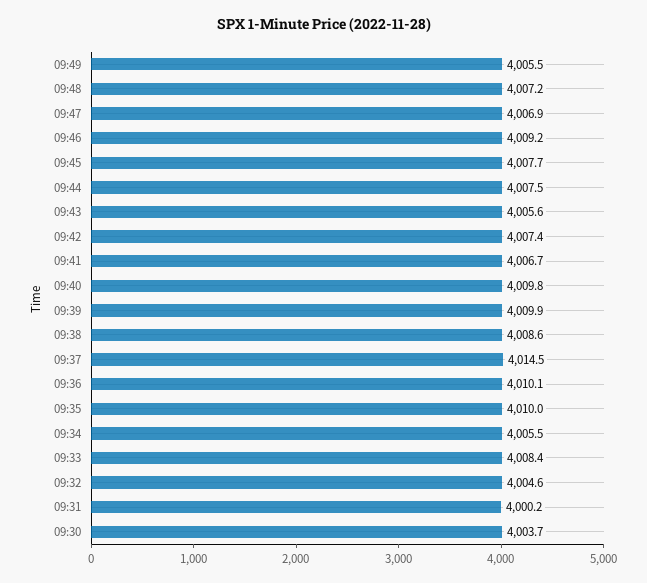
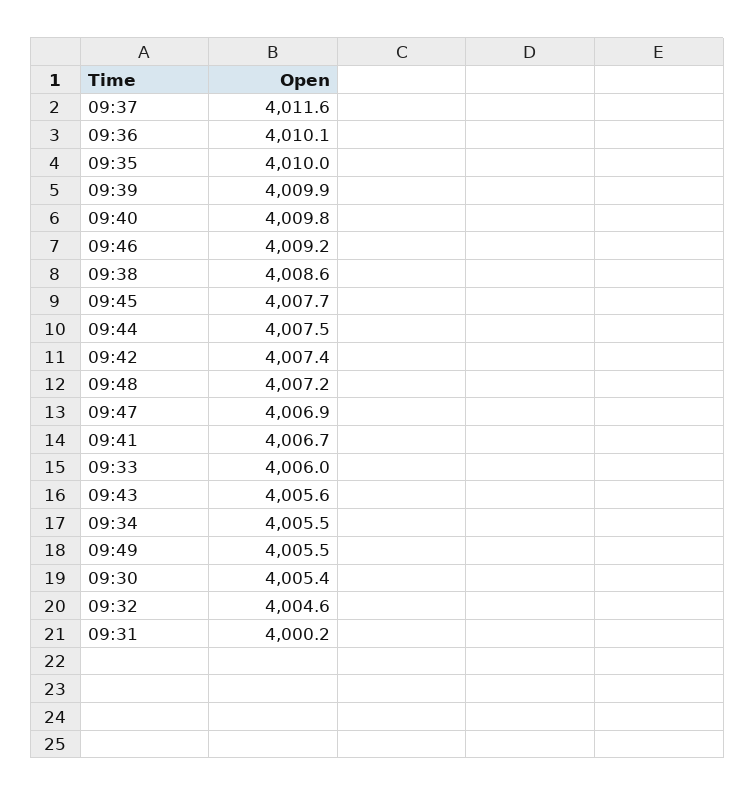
09:37: 4014.5 -> 4011.6
09:33: 4008.4 -> 4006
09:30: 4003.7 -> 4005.4

